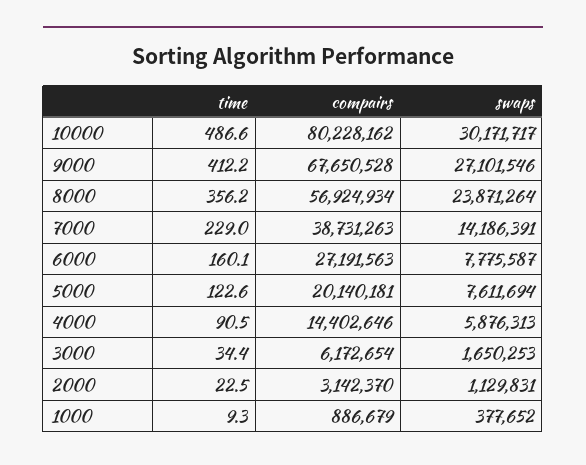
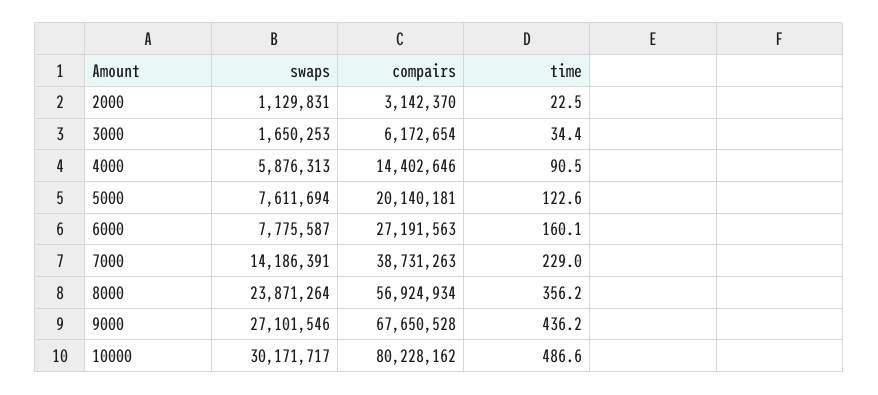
time, 9000: 412.2 -> 436.2
time, 1000: 9.3 -> none
compairs, 1000: 886679 -> none
swaps, 1000: 377652 -> none

